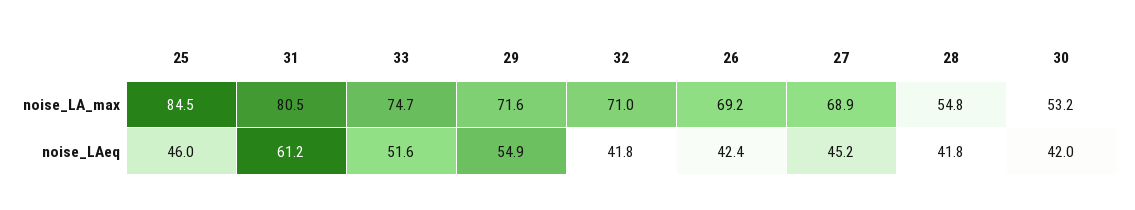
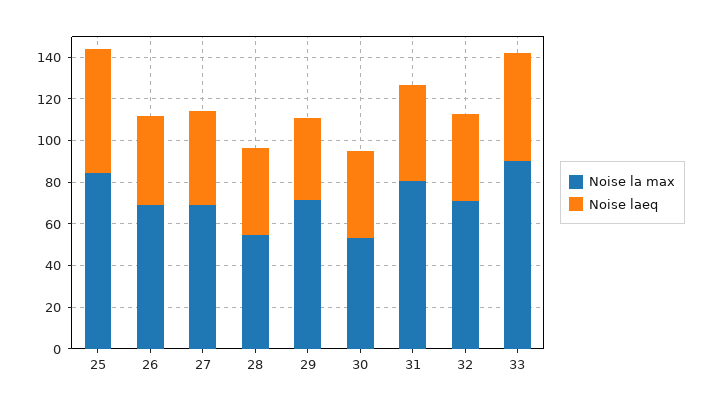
noise_LA_max, 33: 74.7 -> 90
noise_LAeq, 25: 46 -> 60
noise_LAeq, 31: 61.2 -> 45
noise_LAeq, 29: 54.9 -> 40

